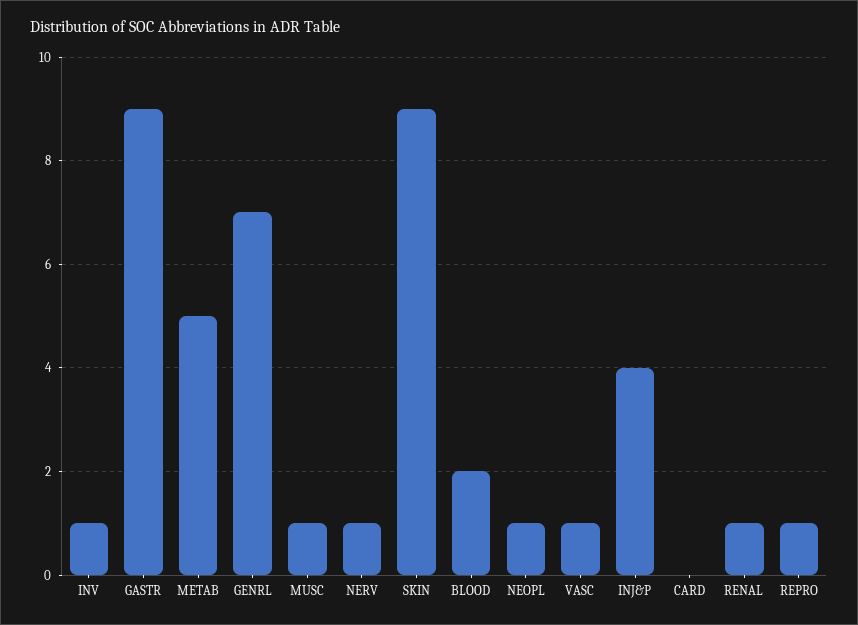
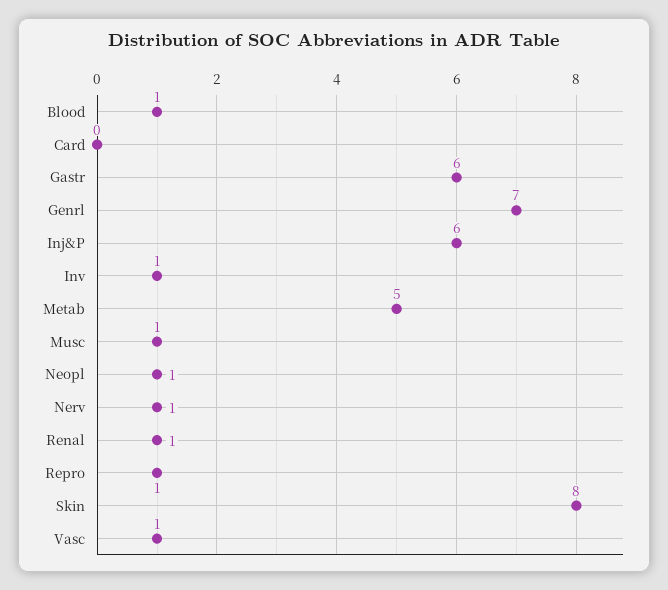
GASTR: 9 -> 6
SKIN: 9 -> 8
BLOOD: 2 -> 1
INJ&P: 4 -> 6

